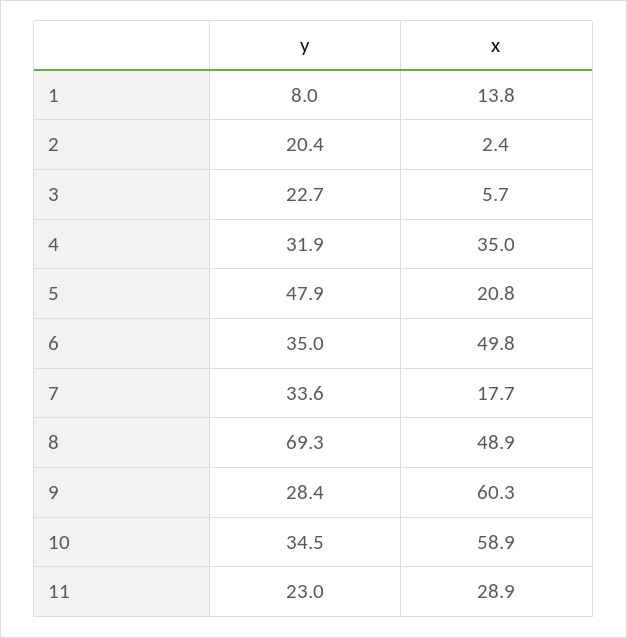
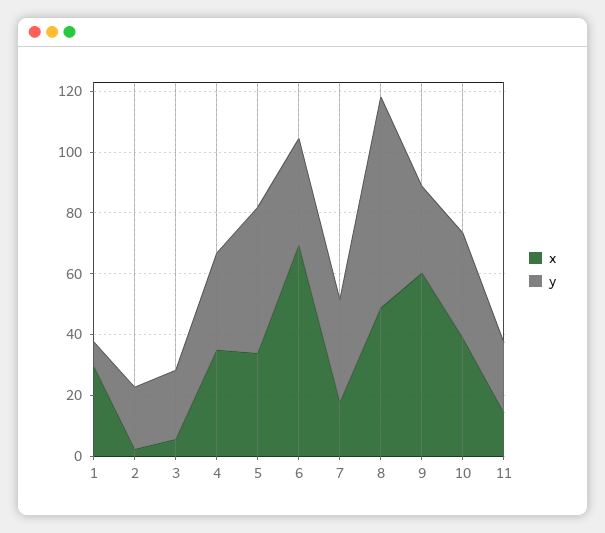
x, 1: 13.8 -> 30
x, 5: 20.8 -> 35
x, 6: 49.8 -> 70
x, 10: 58.9 -> 40
x, 11: 28.9 -> 15

